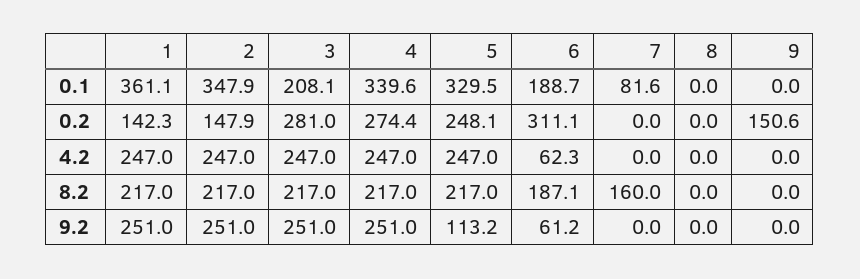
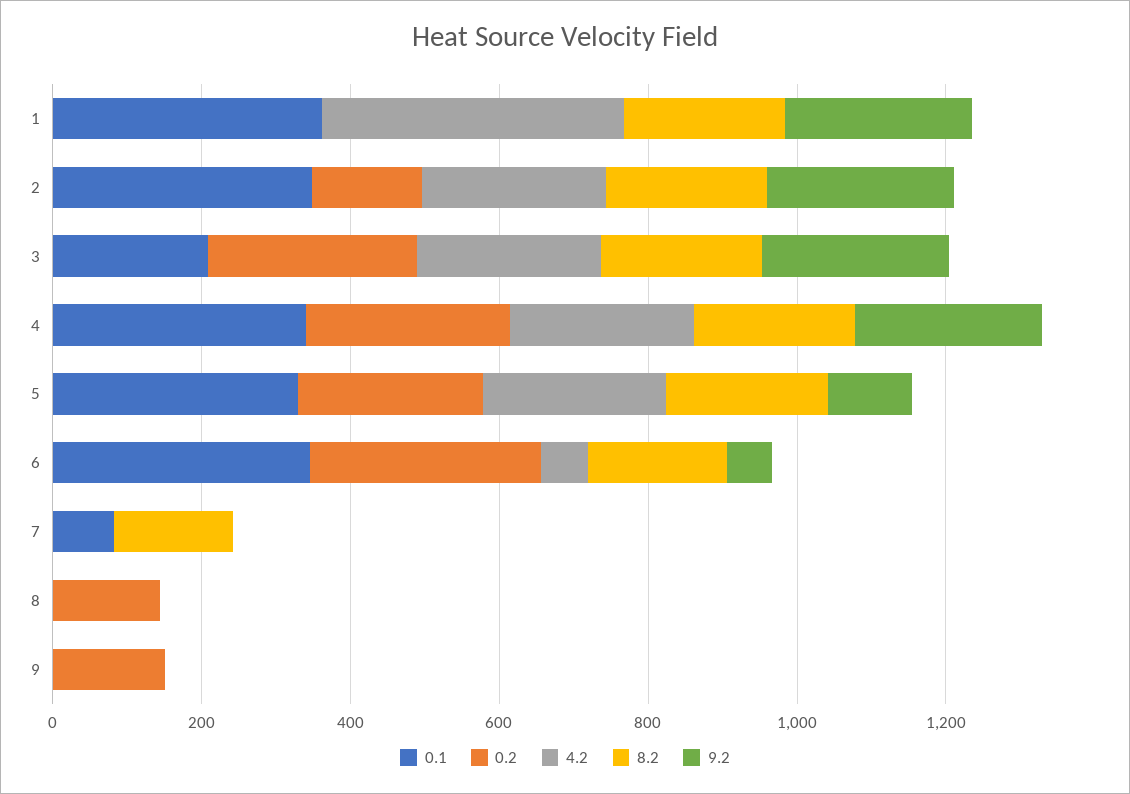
0.1, 6: 188.7 -> 350
0.2, 1: 142.3 -> 0
0.2, 8: 0 -> 150
4.2, 1: 247 -> 400

